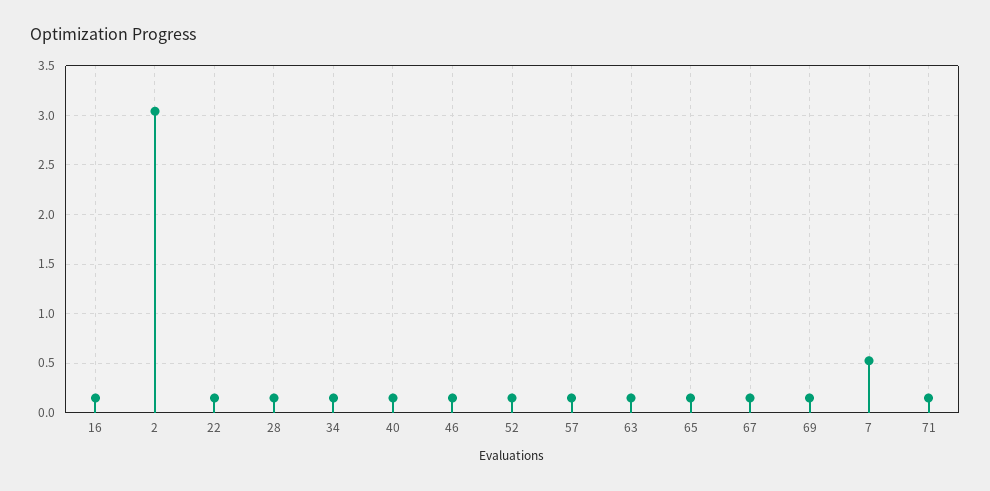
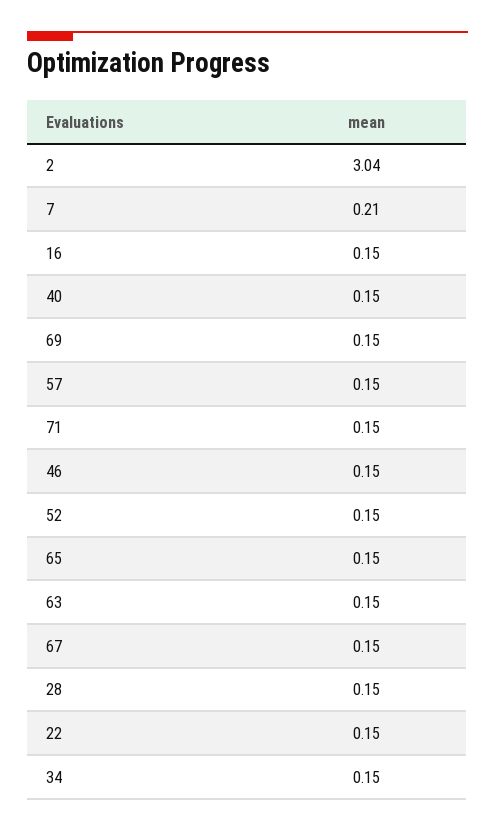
7: 0.5 -> 0.21

